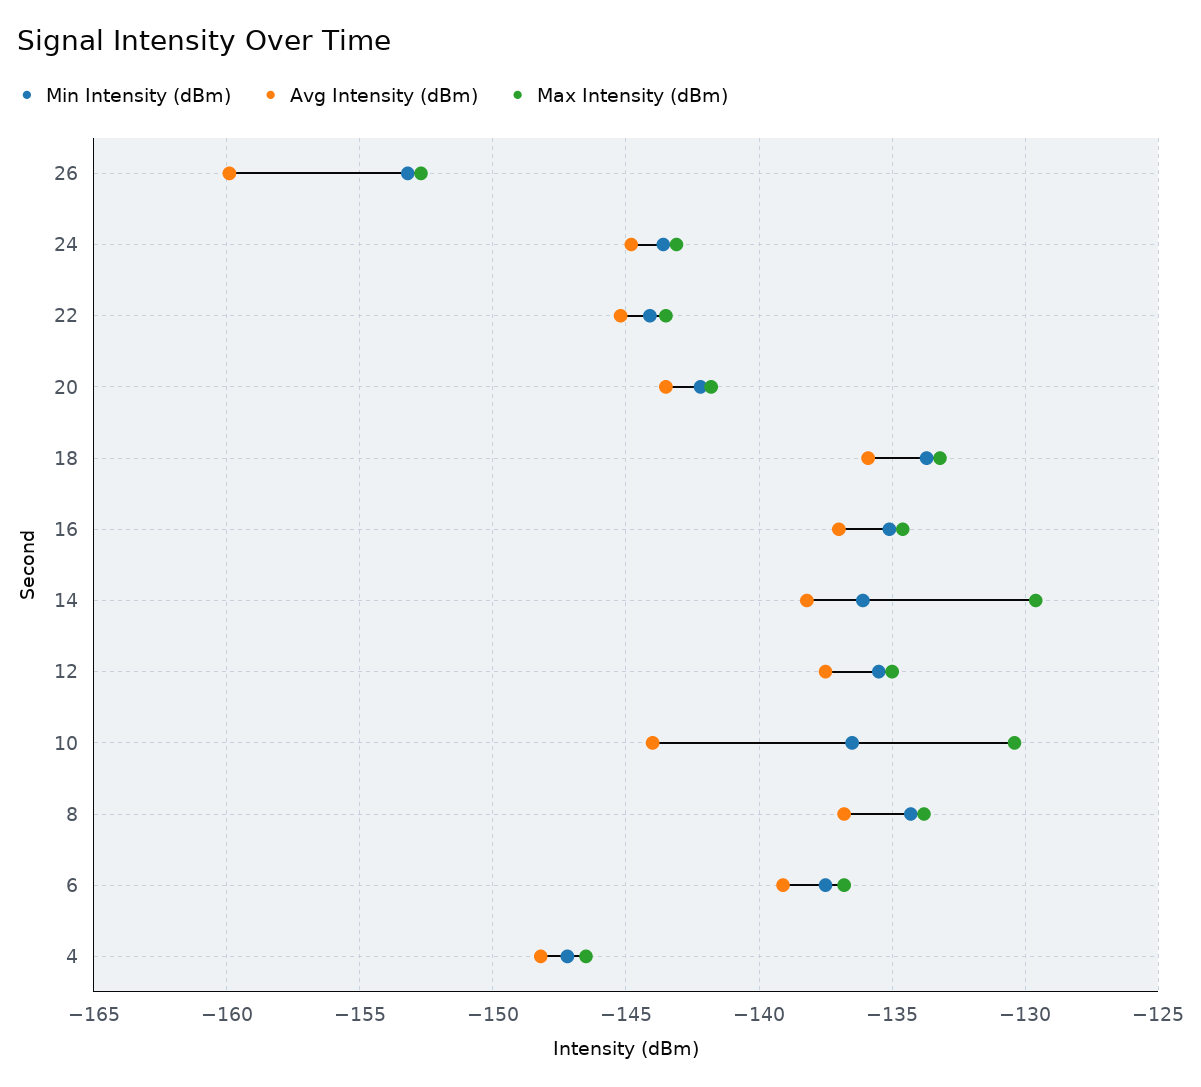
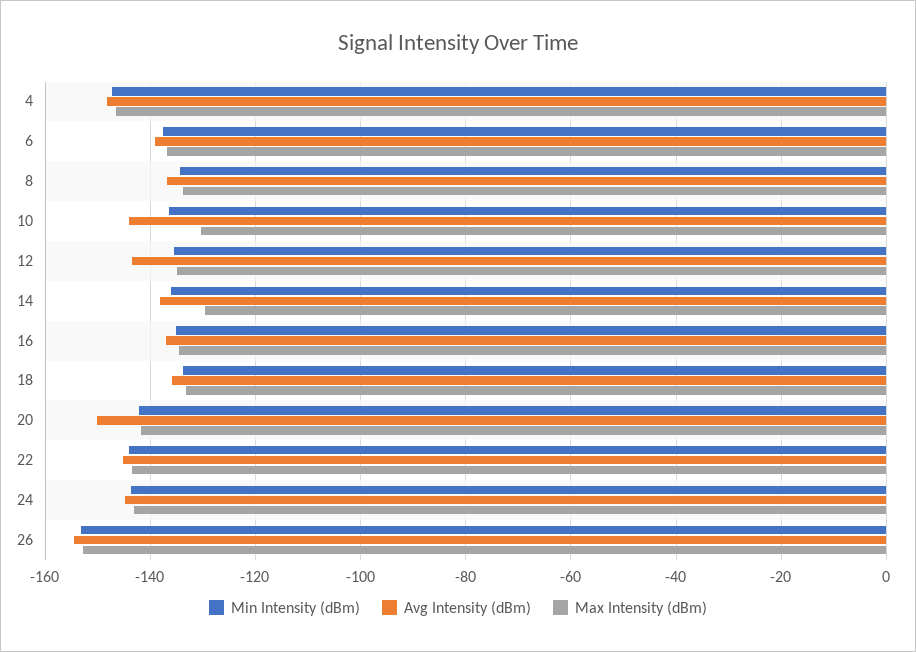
Avg Intensity (dBm), 26: -160 -> -154
Avg Intensity (dBm), 20: -143.5 -> -150
Avg Intensity (dBm), 12: -137.5 -> -144

